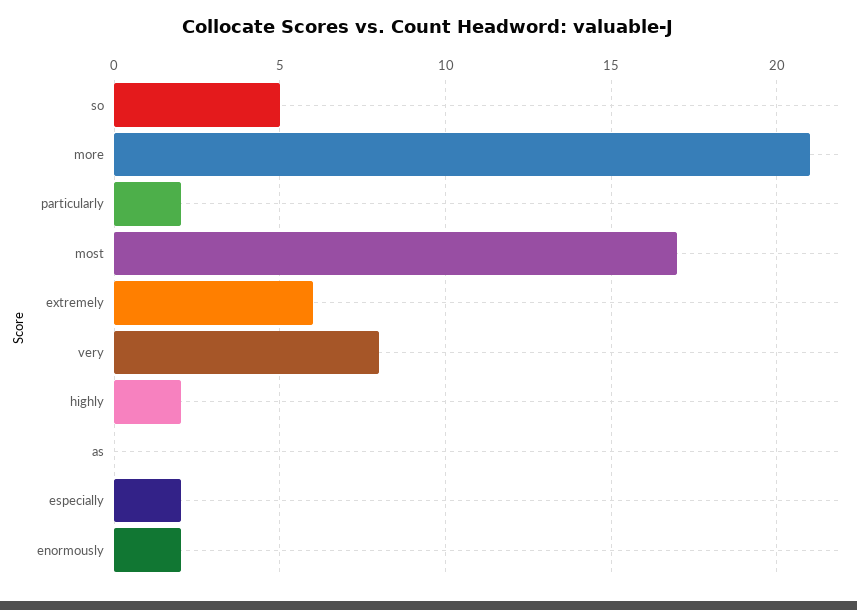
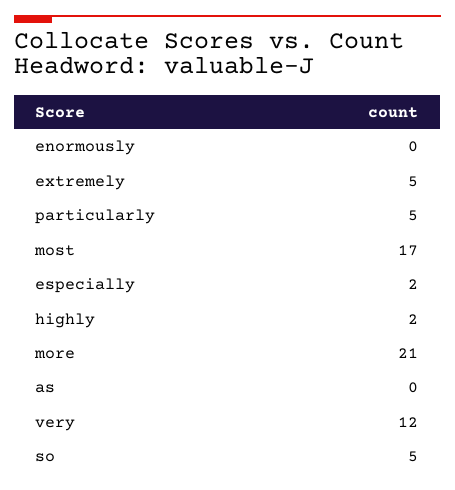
particularly: 2 -> 5
extremely: 6 -> 5
very: 8 -> 12
enormously: 2 -> 0

